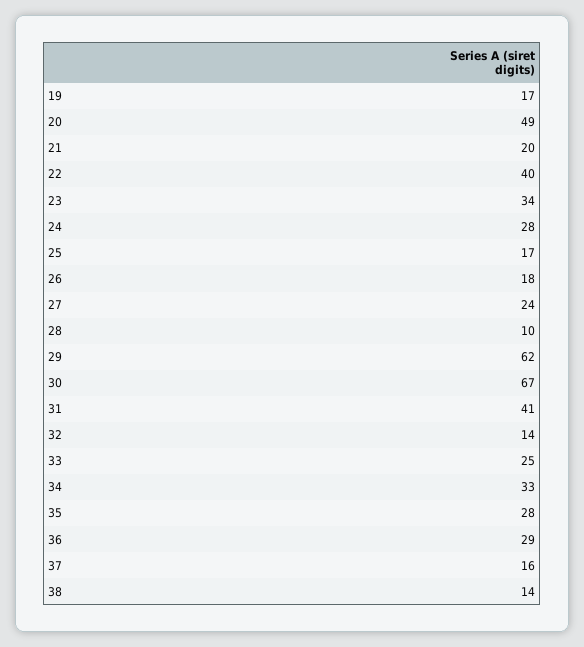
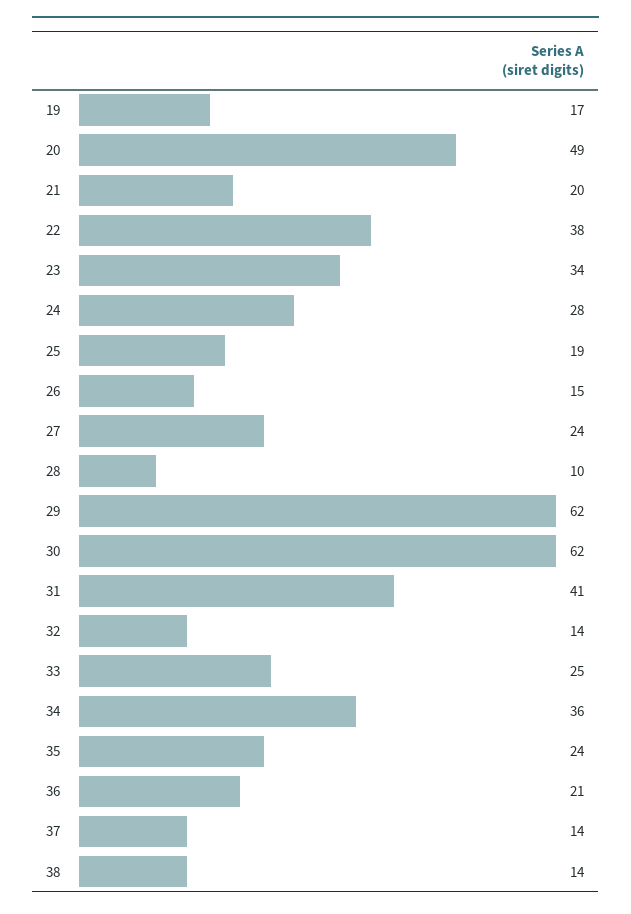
22: 40 -> 38
25: 17 -> 19
26: 18 -> 15
30: 67 -> 62
34: 33 -> 36
35: 28 -> 24
36: 29 -> 21
37: 16 -> 14

